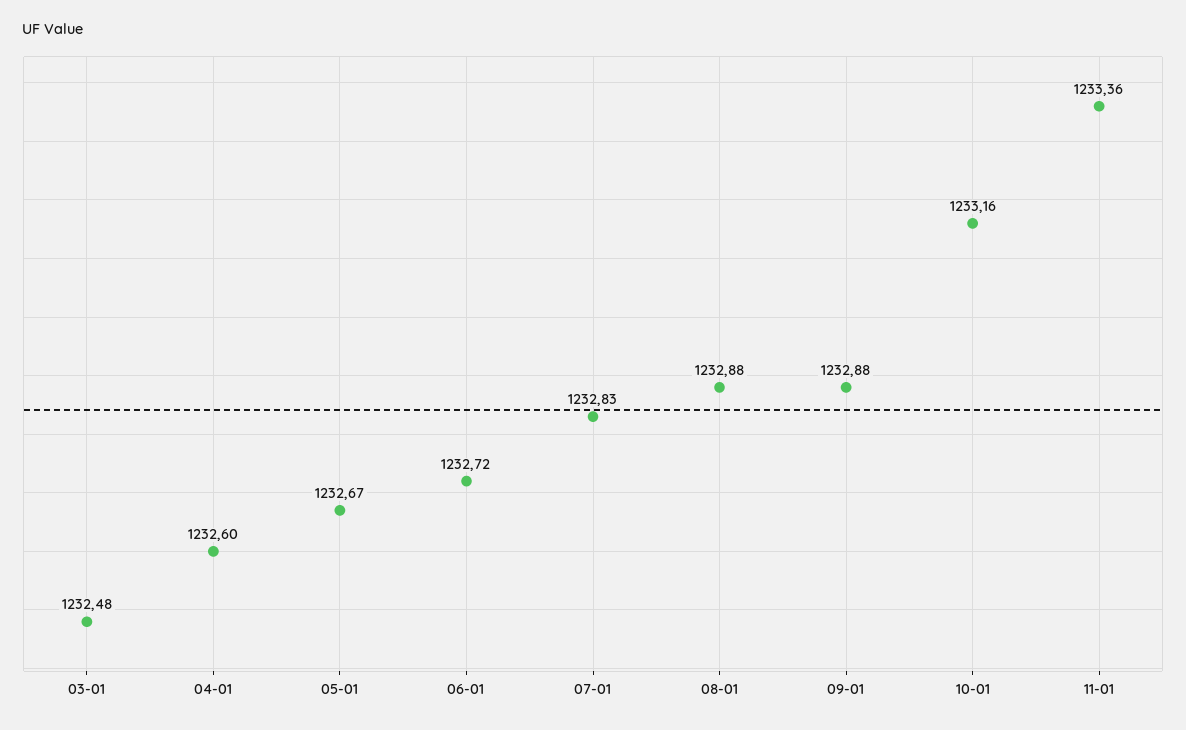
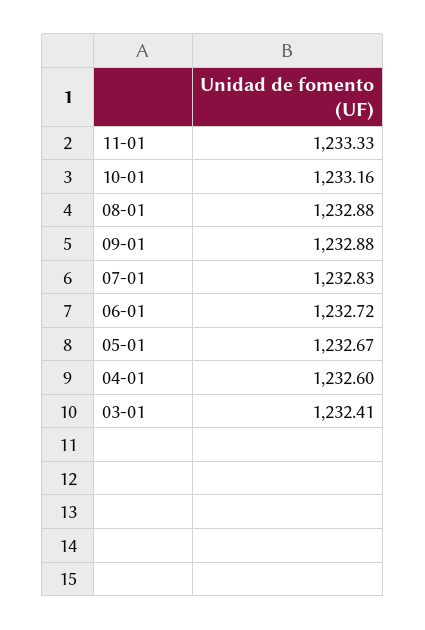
03-01: 1232.48 -> 1232.41
11-01: 1233.36 -> 1233.33

